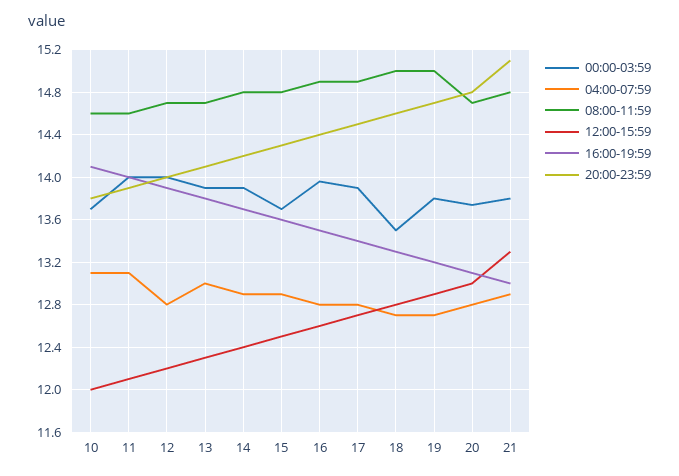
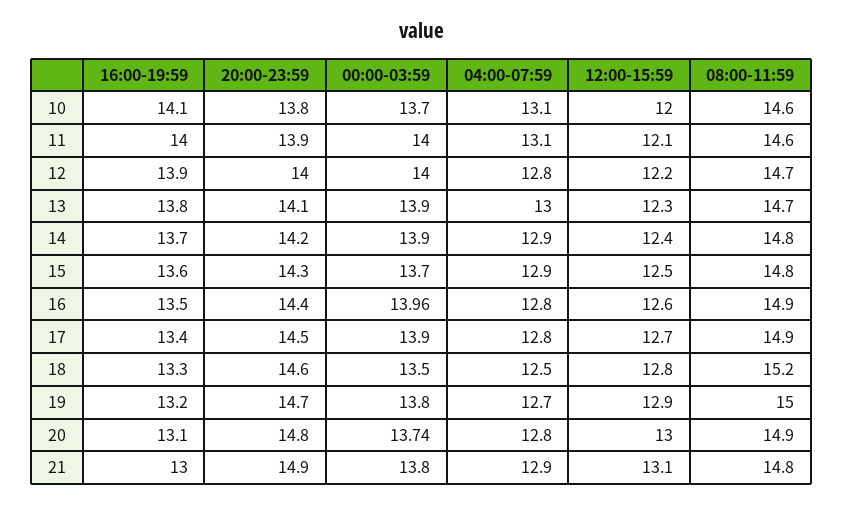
04:00-07:59, 18: 12.7 -> 12.5
08:00-11:59, 18: 15 -> 15.2
08:00-11:59, 20: 14.7 -> 14.9
12:00-15:59, 21: 13.3 -> 13.1
20:00-23:59, 21: 15.1 -> 14.9

